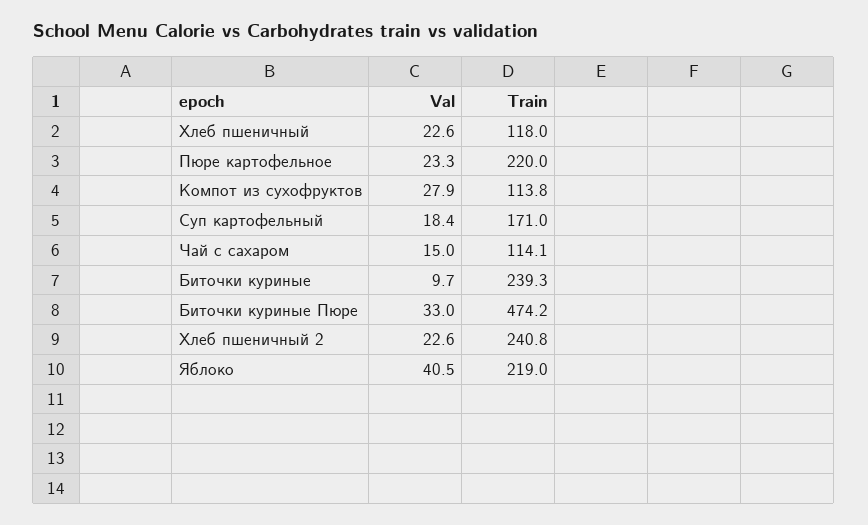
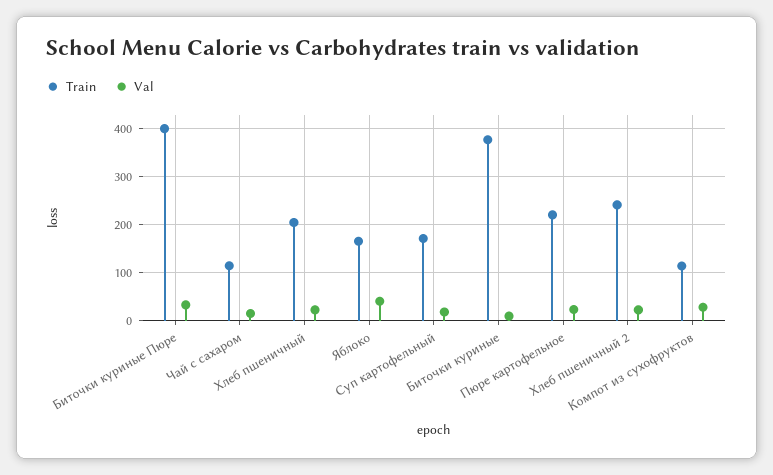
Train, Хлеб пшеничный: 118 -> 200
Train, Биточки куриные: 239.3 -> 380
Train, Биточки куриные Пюре: 474.2 -> 400
Train, Яблоко: 219 -> 160

